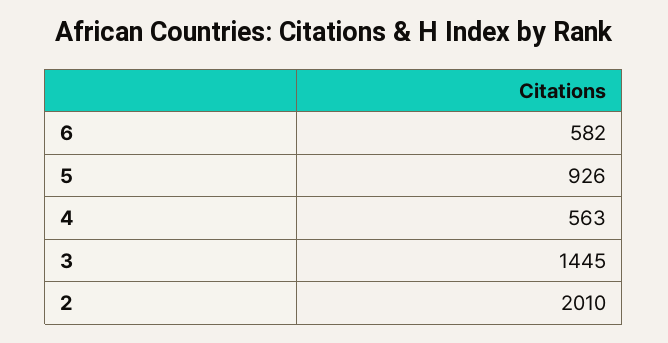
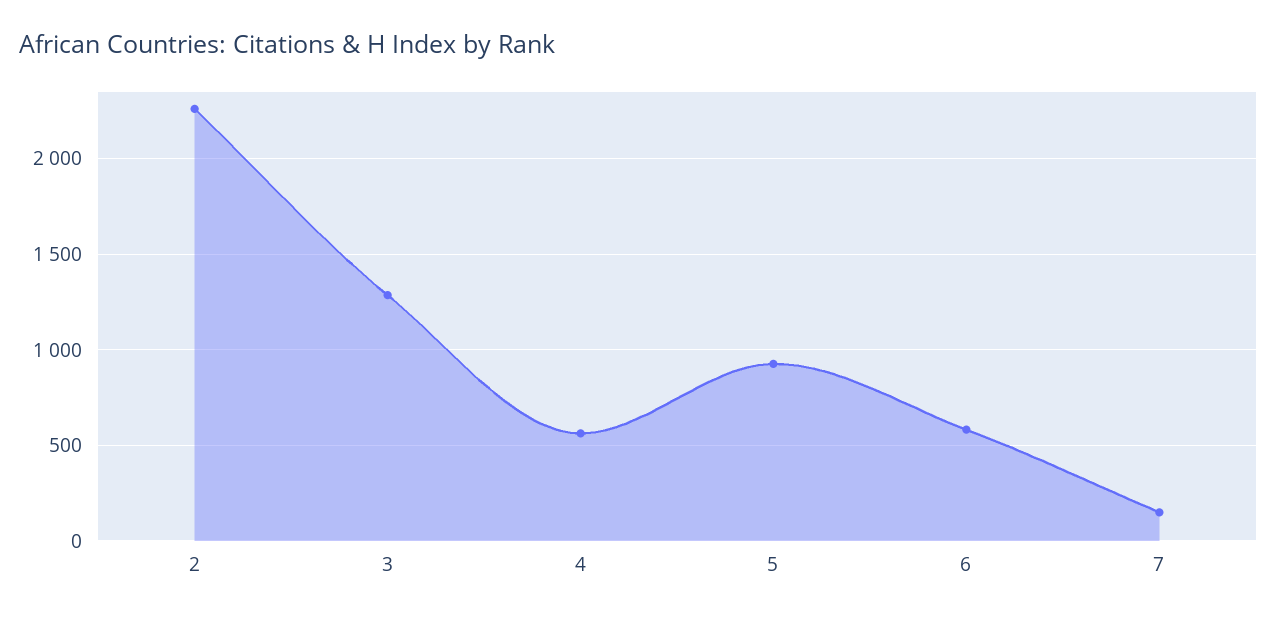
3: 1445 -> 1300
2: 2010 -> 2250
7: none -> 150

